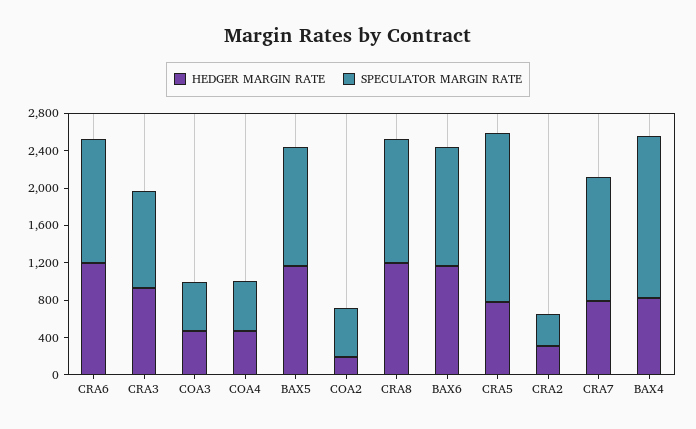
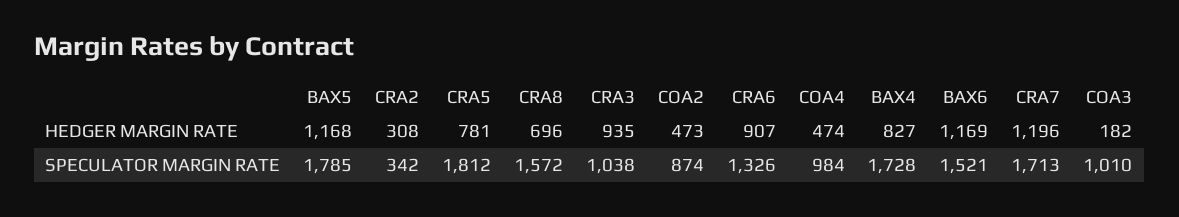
HEDGER MARGIN RATE, CRA6: 1200 -> 907
HEDGER MARGIN RATE, COA3: 500 -> 182
SPECULATOR MARGIN RATE, COA3: 500 -> 1010
SPECULATOR MARGIN RATE, COA4: 500 -> 984
SPECULATOR MARGIN RATE, BAX5: 1300 -> 1785
HEDGER MARGIN RATE, COA2: 200 -> 473
SPECULATOR MARGIN RATE, COA2: 500 -> 874
HEDGER MARGIN RATE, CRA8: 1200 -> 696
SPECULATOR MARGIN RATE, CRA8: 1300 -> 1572
SPECULATOR MARGIN RATE, BAX6: 1300 -> 1521
HEDGER MARGIN RATE, CRA7: 800 -> 1196
SPECULATOR MARGIN RATE, CRA7: 1300 -> 1713

